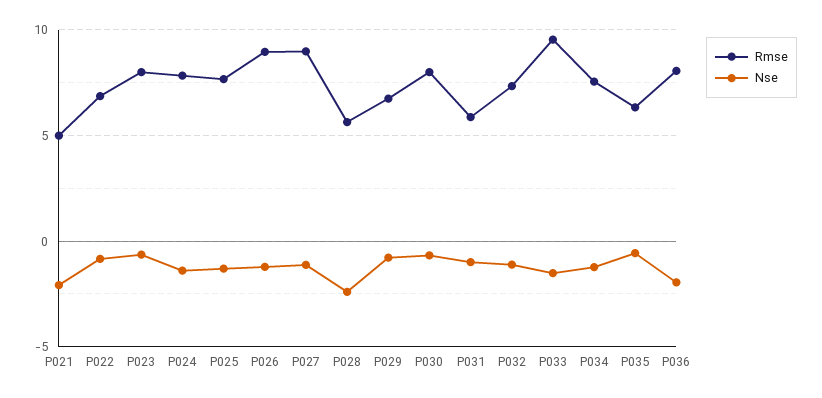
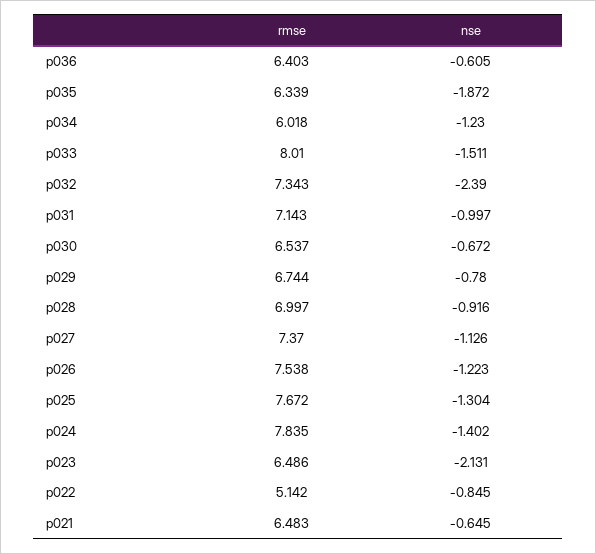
Rmse, P021: 5 -> 6.483
Nse, P021: -2 -> -0.645
Rmse, P022: 7 -> 5.142
Rmse, P023: 8 -> 6.486
Nse, P023: -0.5 -> -2.131
Rmse, P026: 9 -> 7.538
Rmse, P027: 9 -> 7.37
Rmse, P028: 5.5 -> 6.997
Nse, P028: -2.5 -> -0.916
Rmse, P030: 8 -> 6.537
Rmse, P031: 6 -> 7.143
Nse, P032: -1 -> -2.39
Rmse, P033: 9.5 -> 8.01
Rmse, P034: 7.5 -> 6.018
Nse, P035: -0.5 -> -1.872
Rmse, P036: 8 -> 6.403
Nse, P036: -2 -> -0.605

